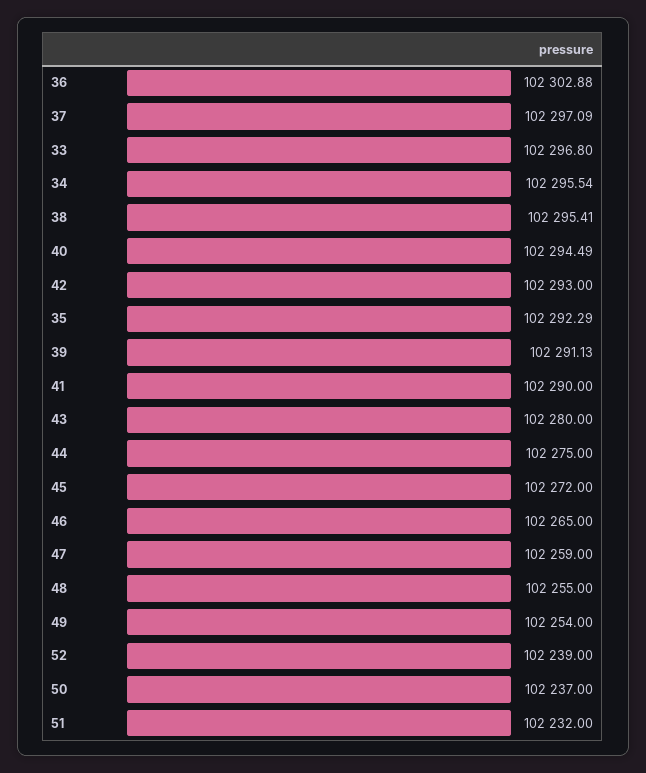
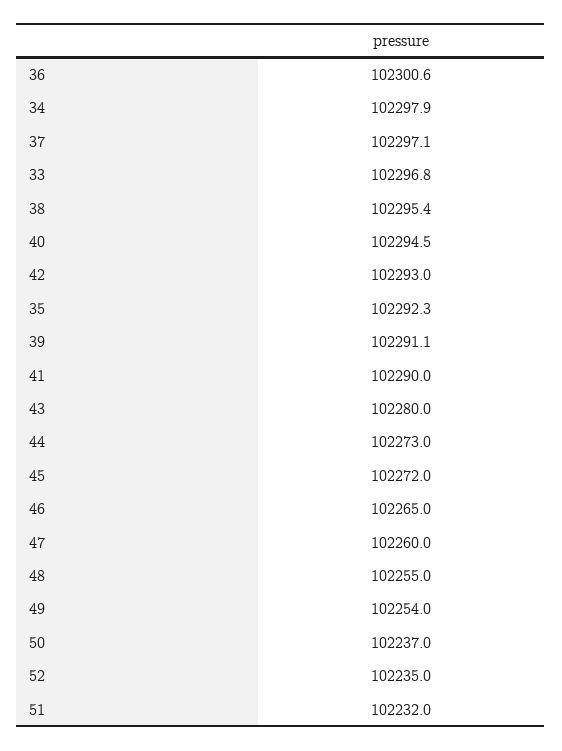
36: 102302.88 -> 102300.6
34: 102295.54 -> 102297.9
44: 102275 -> 102273
47: 102259 -> 102260
52: 102239 -> 102235

